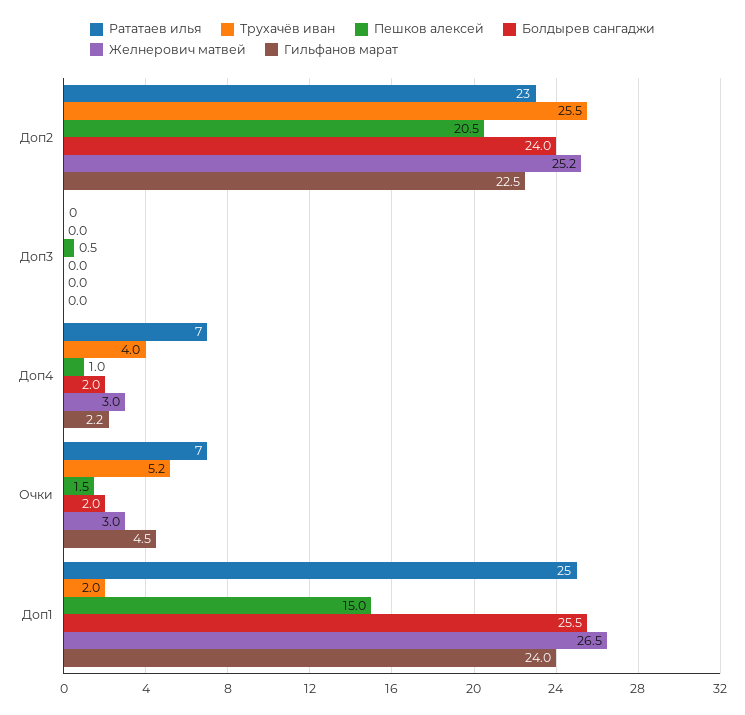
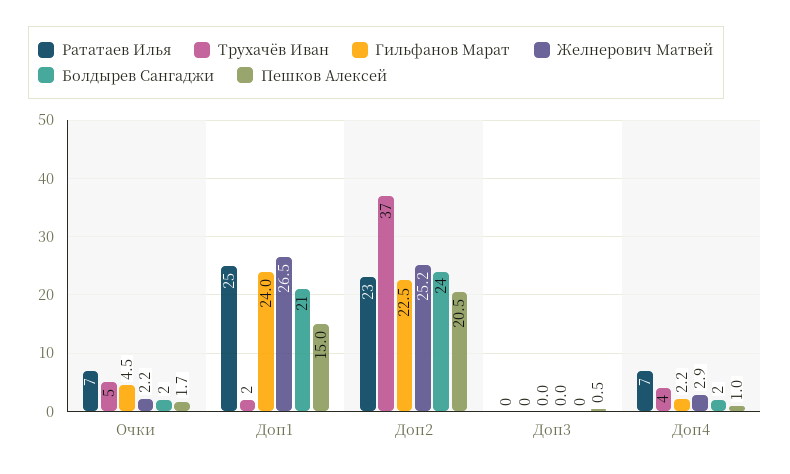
Трухачёв иван, Доп2: 25.5 -> 37
Желнерович матвей, Доп4: 3 -> 2.9
Пешков алексей, Очки: 1.5 -> 1.7
Желнерович матвей, Очки: 3 -> 2.2
Болдырев сангаджи, Доп1: 25.5 -> 21

